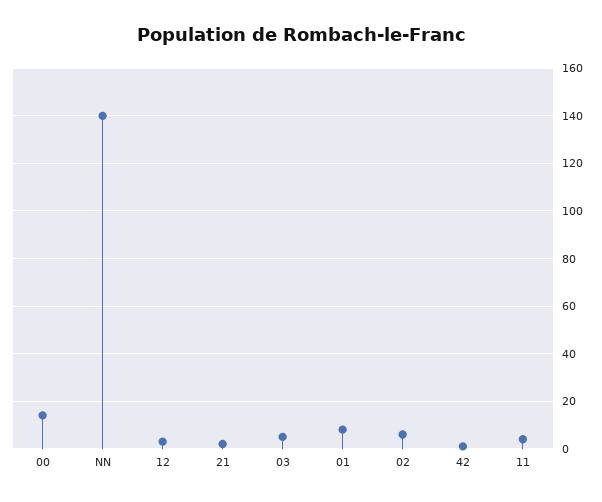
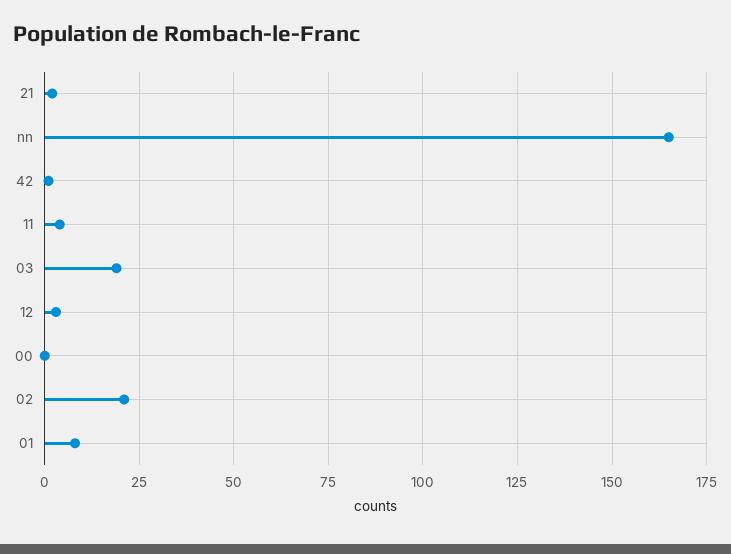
00: 15 -> 0
NN: 140 -> 165
03: 5 -> 20
02: 5 -> 20

